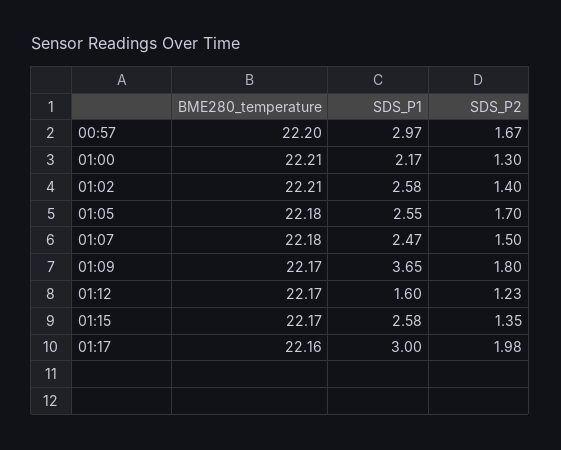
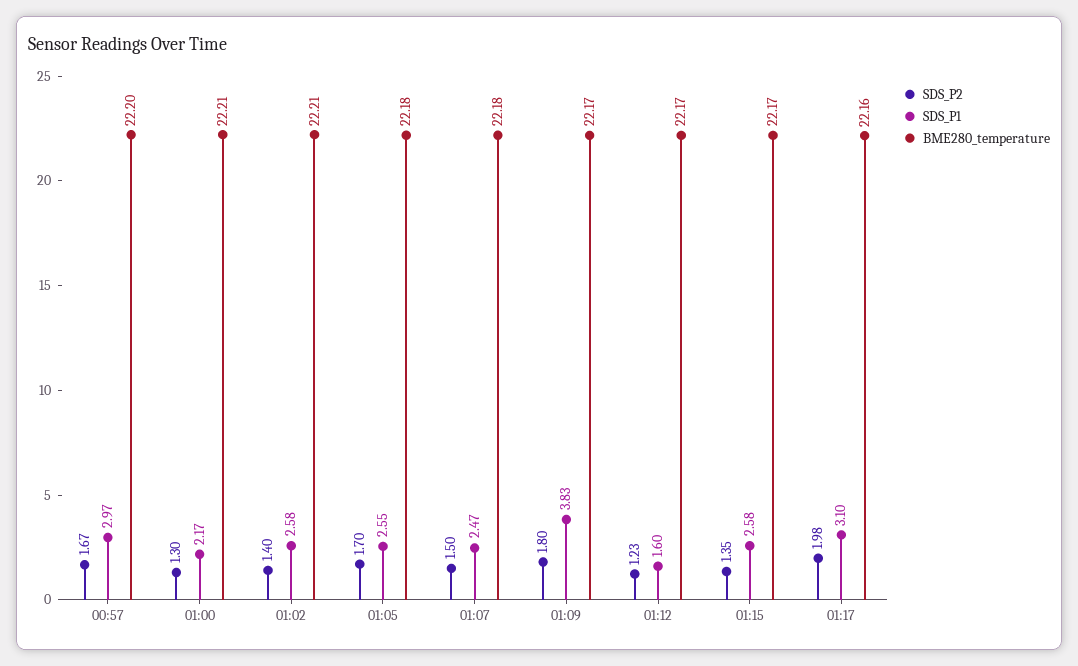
SDS_P1, 01:09: 3.65 -> 3.83
SDS_P1, 01:17: 3 -> 3.1

